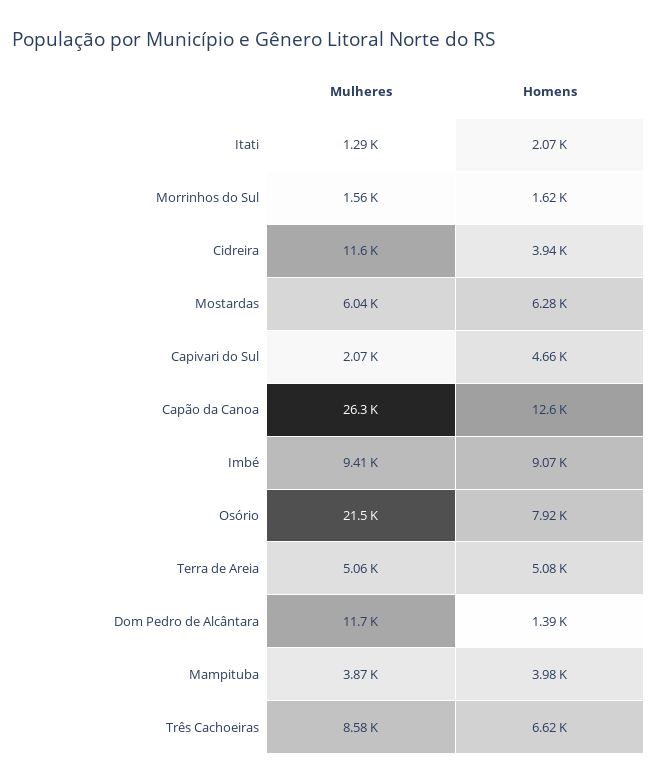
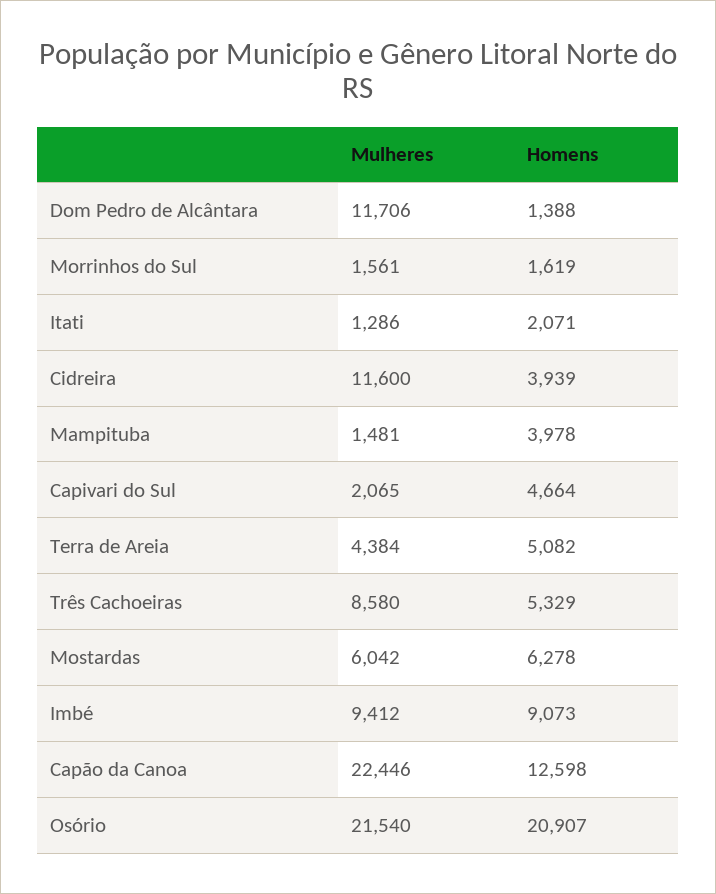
Mulheres, Capão da Canoa: 26300 -> 22446
Homens, Osório: 7920 -> 20907
Mulheres, Terra de Areia: 5060 -> 4384
Mulheres, Mampituba: 3870 -> 1481
Homens, Três Cachoeiras: 6620 -> 5329

